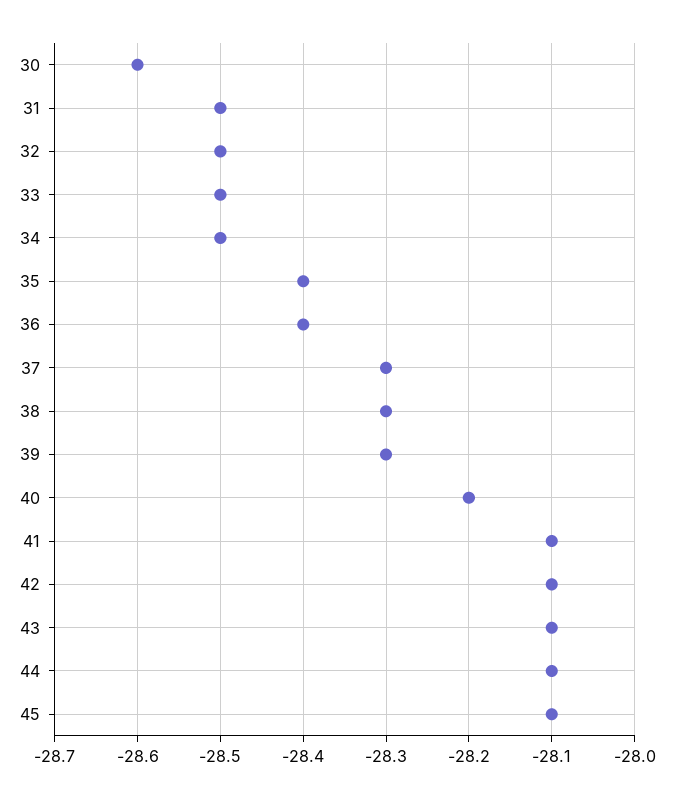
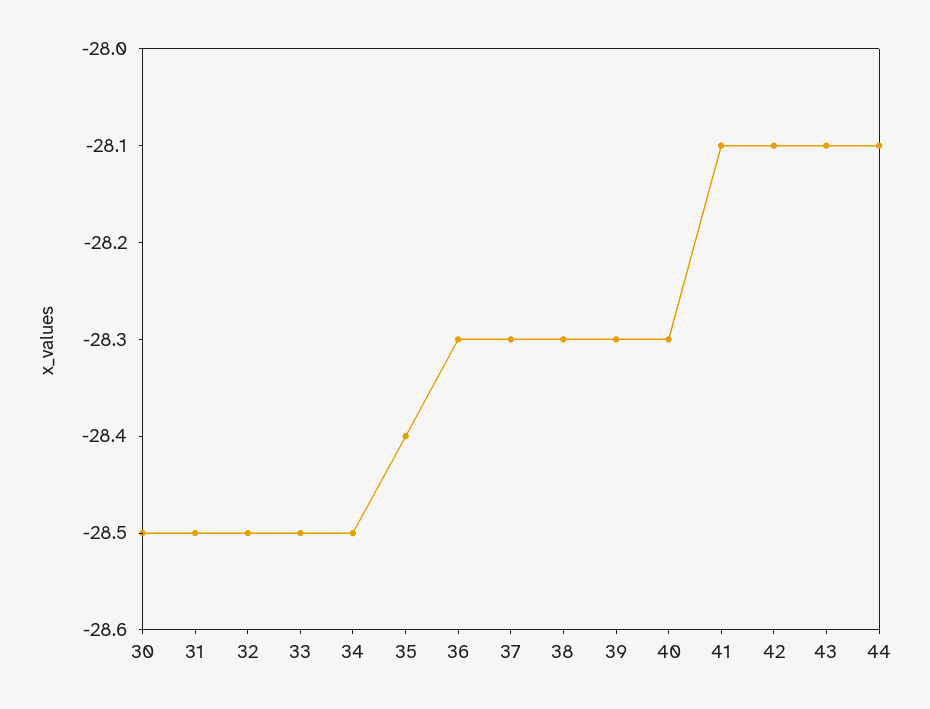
30: -28.6 -> -28.5
36: -28.4 -> -28.3
40: -28.2 -> -28.3
45: -28.1 -> none

